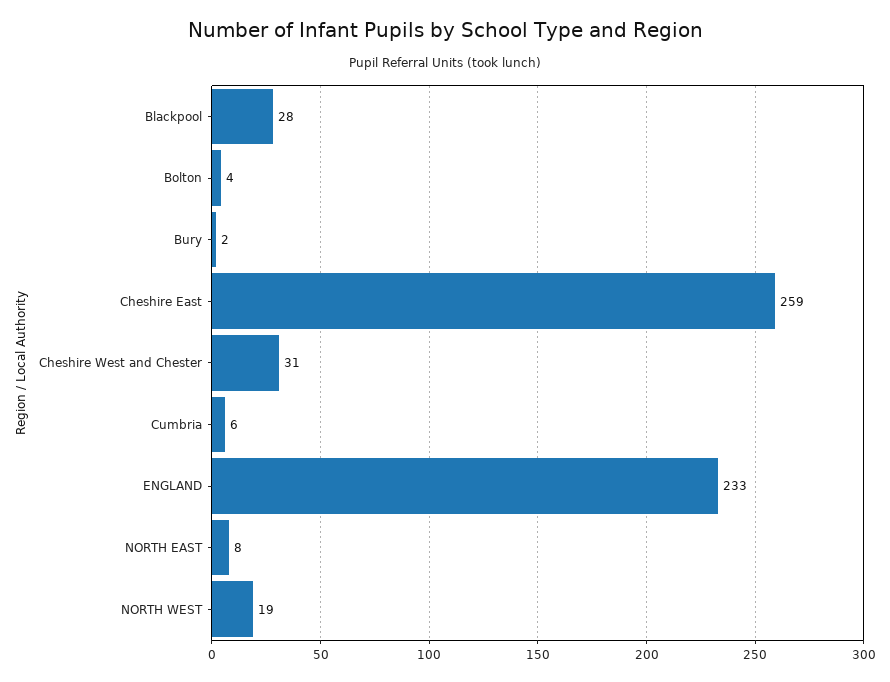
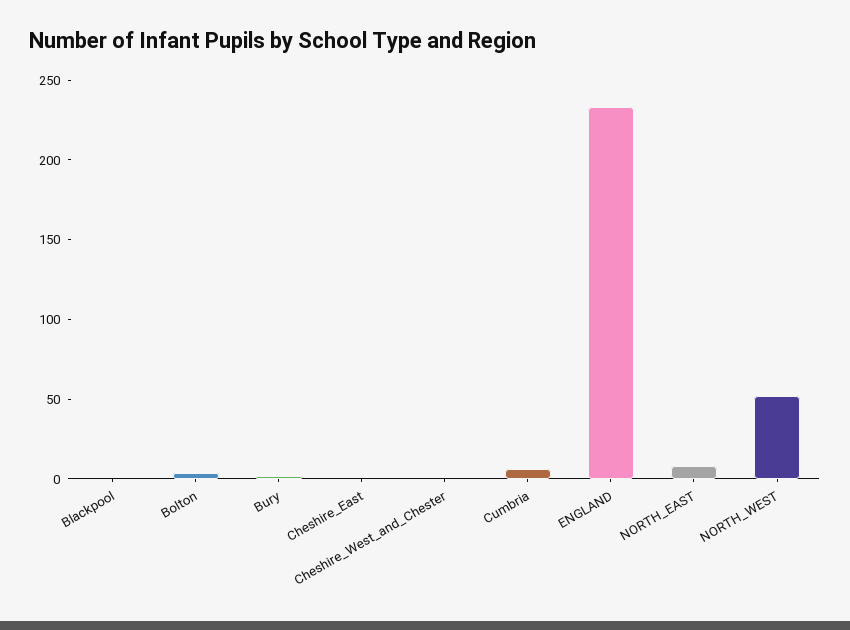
Blackpool: 28 -> 0
Cheshire East: 259 -> 0
Cheshire West and Chester: 31 -> 0
NORTH WEST: 19 -> 50

